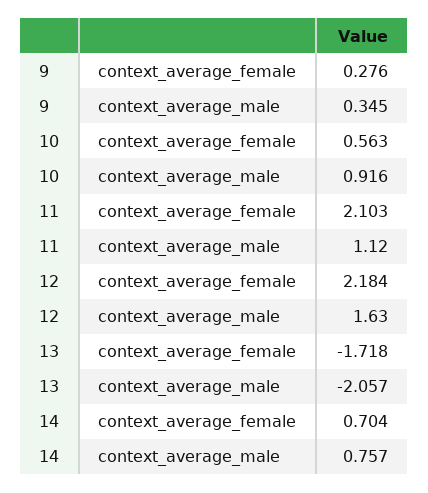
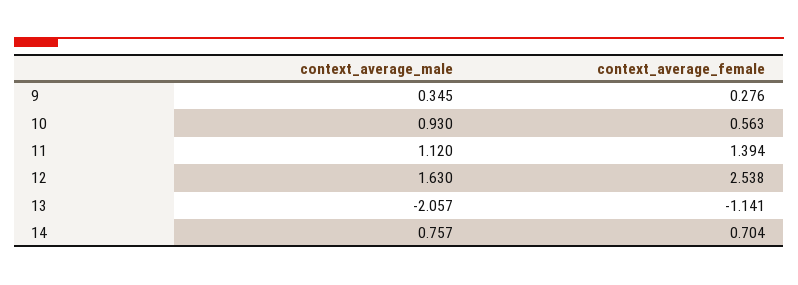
10, context_average_male: 0.916 -> 0.93
11, context_average_female: 2.103 -> 1.394
12, context_average_female: 2.184 -> 2.538
13, context_average_female: -1.718 -> -1.141

